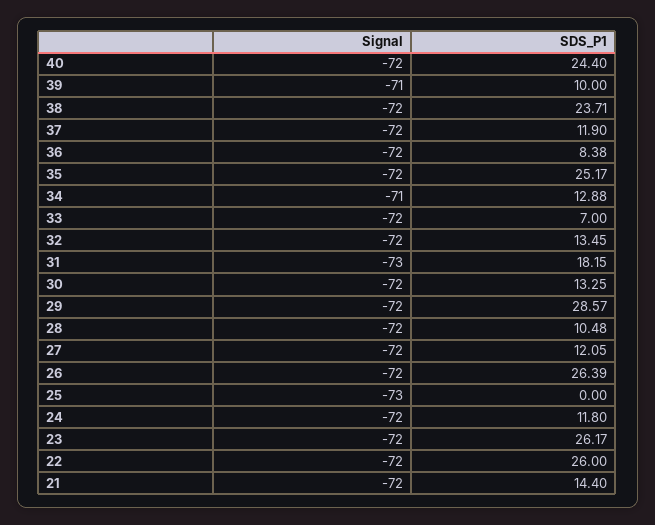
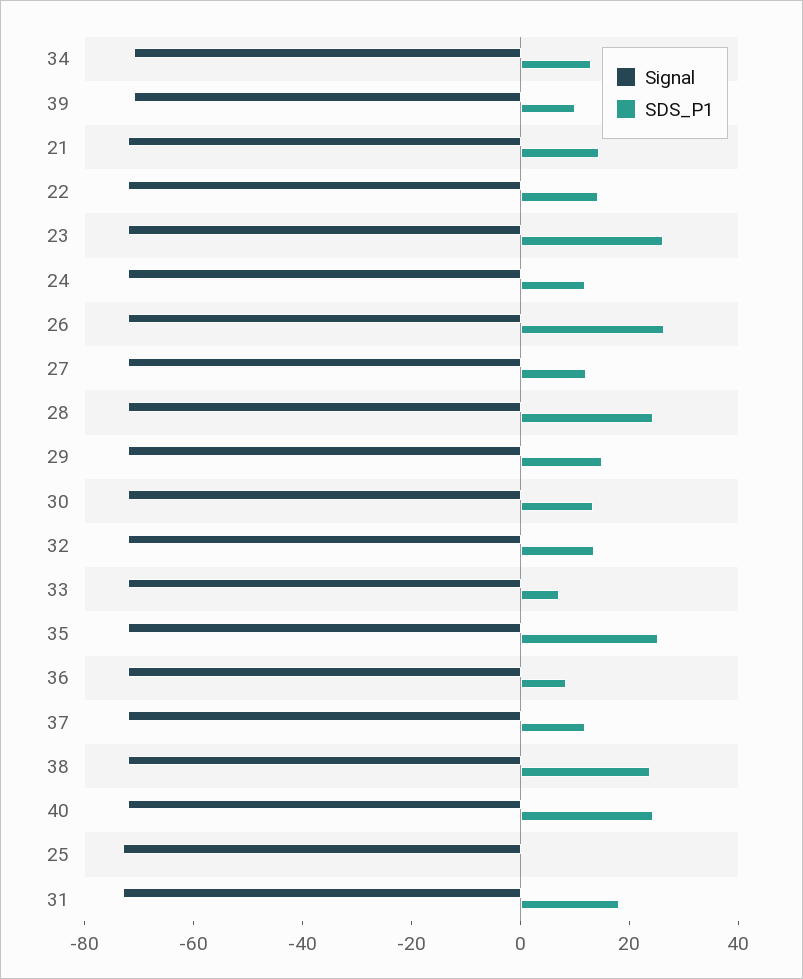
SDS_P1, 29: 28.57 -> 15
SDS_P1, 28: 10.48 -> 25
SDS_P1, 22: 26 -> 15

